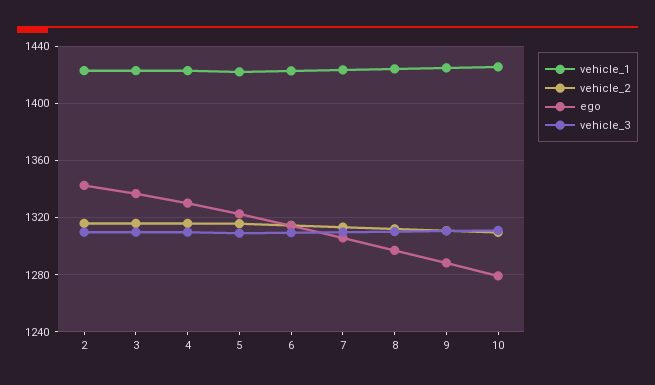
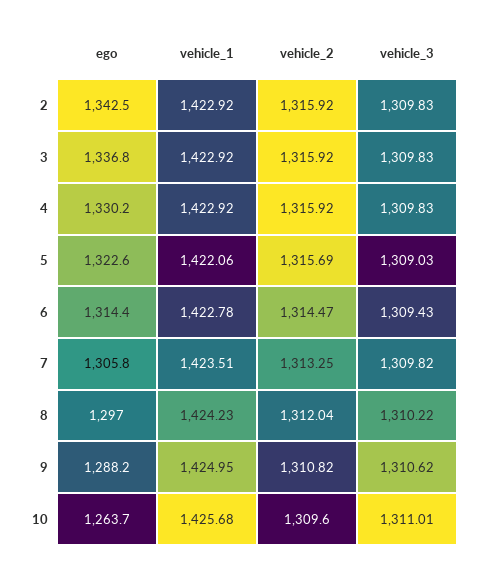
ego, 10: 1280 -> 1263.7

